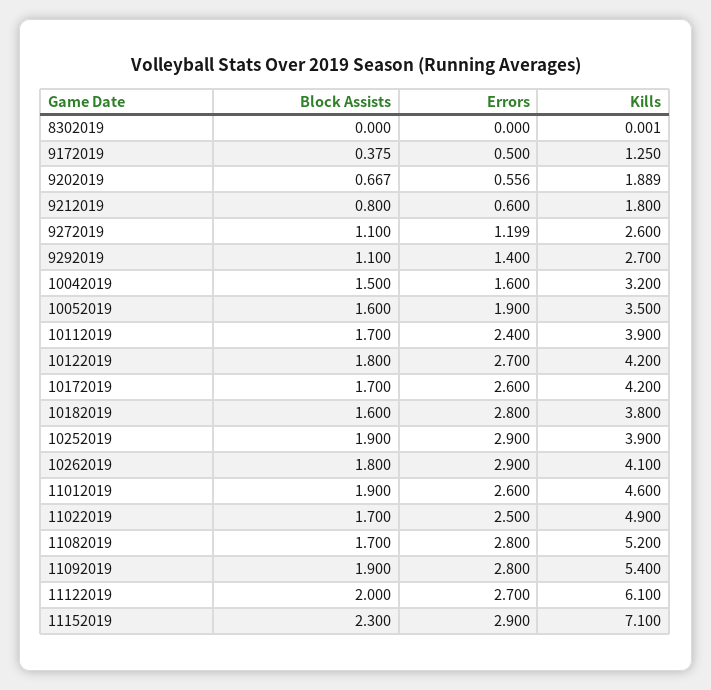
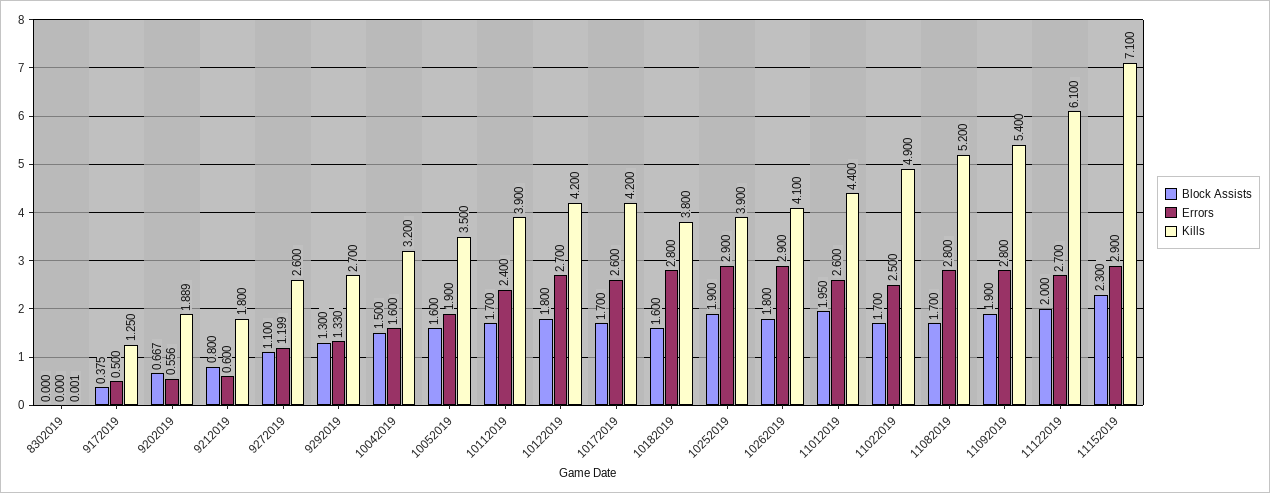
Block Assists, 9292019: 1.1 -> 1.3
Errors, 9292019: 1.4 -> 1.33
Block Assists, 11012019: 1.9 -> 1.95
Kills, 11012019: 4.6 -> 4.4

